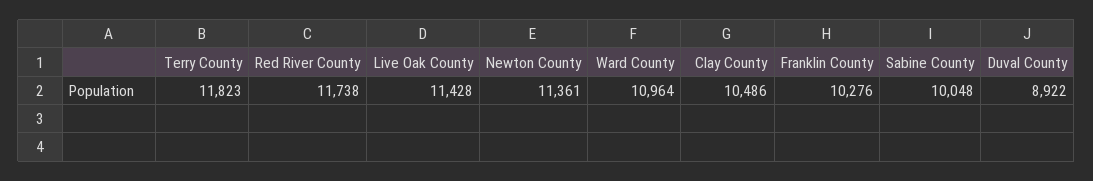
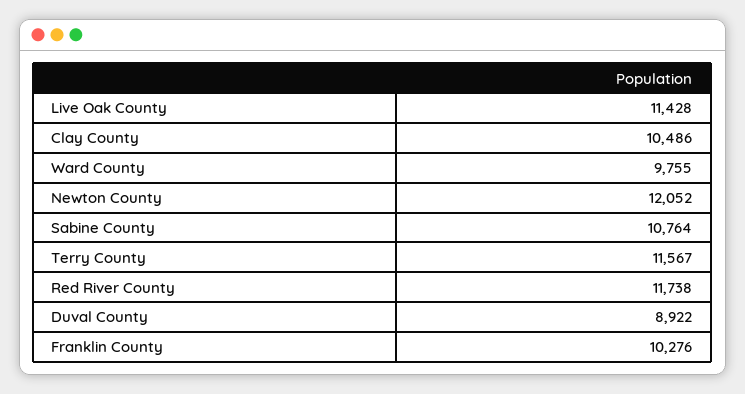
Terry County: 11823 -> 11567
Newton County: 11361 -> 12052
Ward County: 10964 -> 9755
Sabine County: 10048 -> 10764

